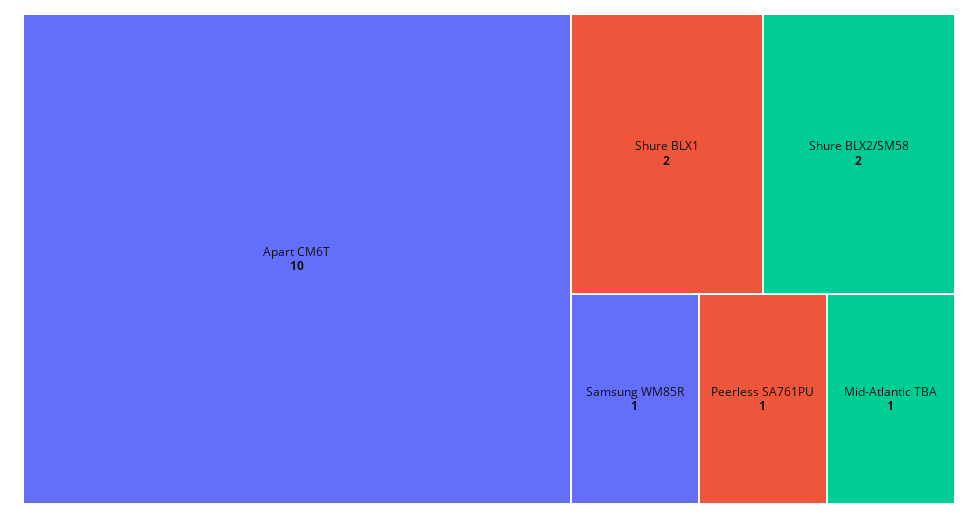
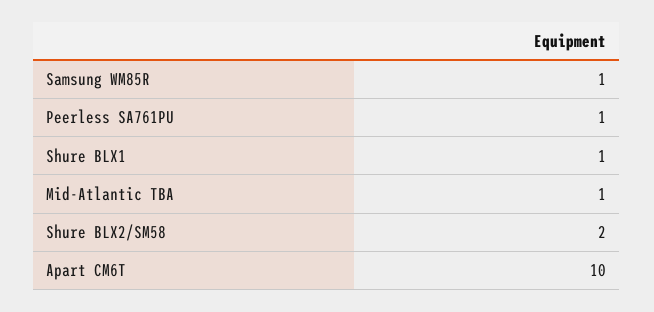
Shure BLX1: 2 -> 1

